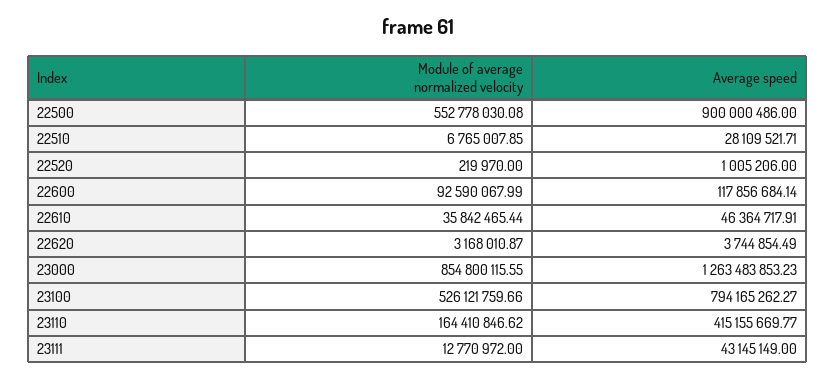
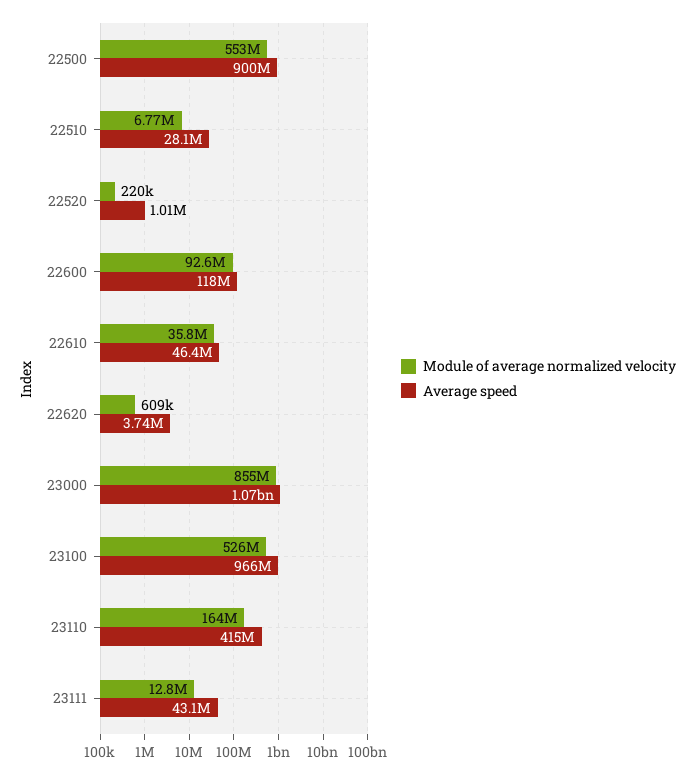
Module of average normalized velocity, 22620: 3168010.87 -> 609000
Average speed, 23000: 1263483853.23 -> 1070000000
Average speed, 23100: 794165262.27 -> 966000000

